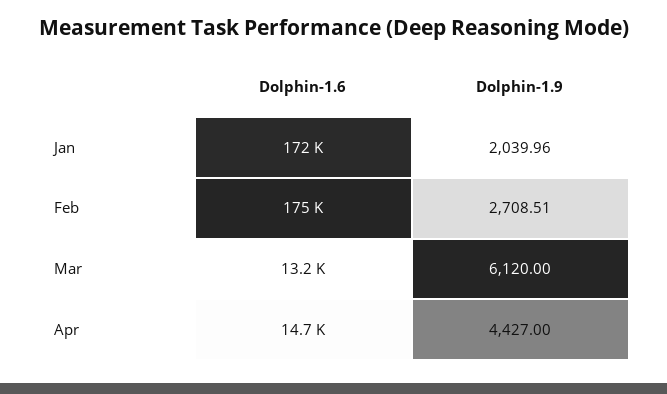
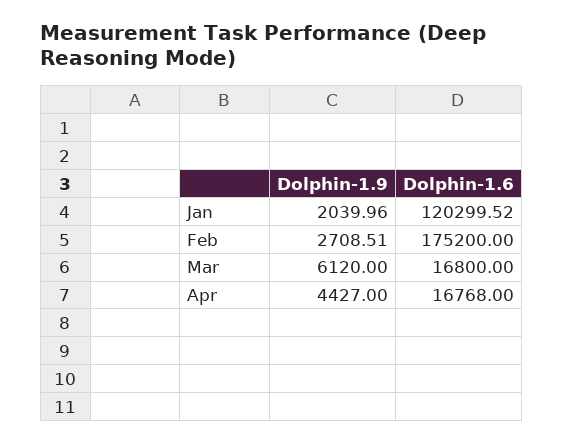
Dolphin-1.6, Jan: 172000 -> 120299.52
Dolphin-1.6, Mar: 13200 -> 16800
Dolphin-1.6, Apr: 14700 -> 16768

